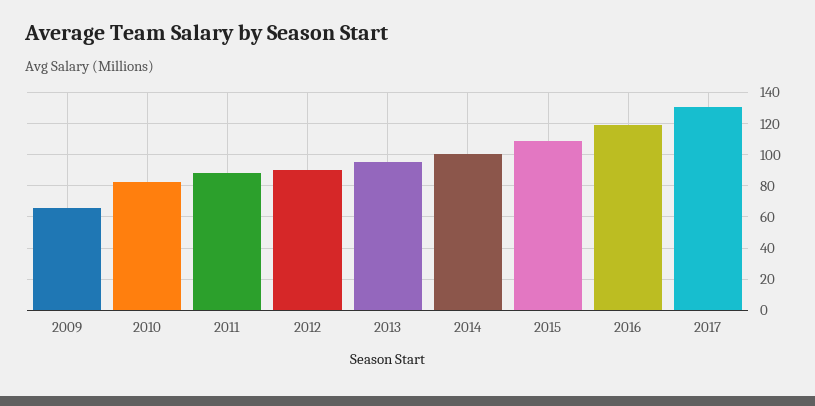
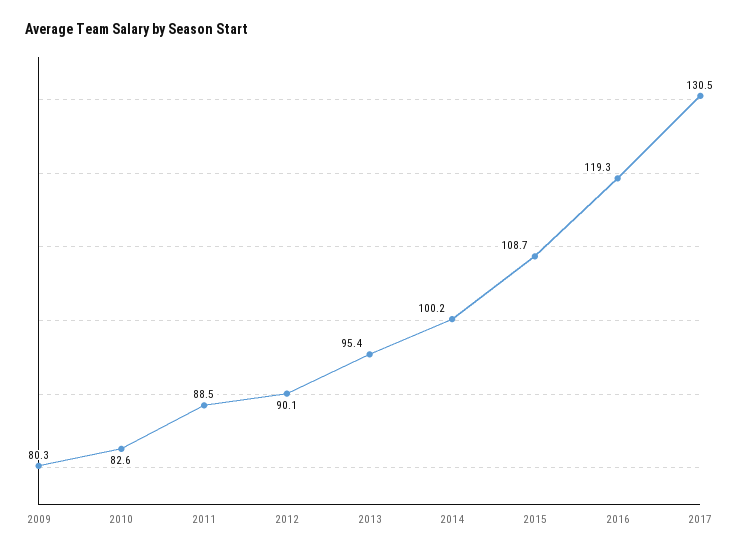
2009: 65 -> 80.3

